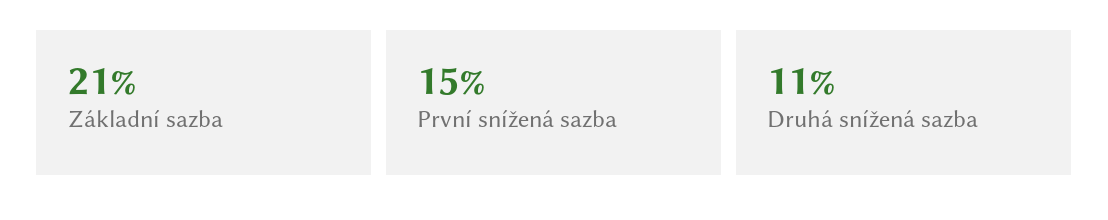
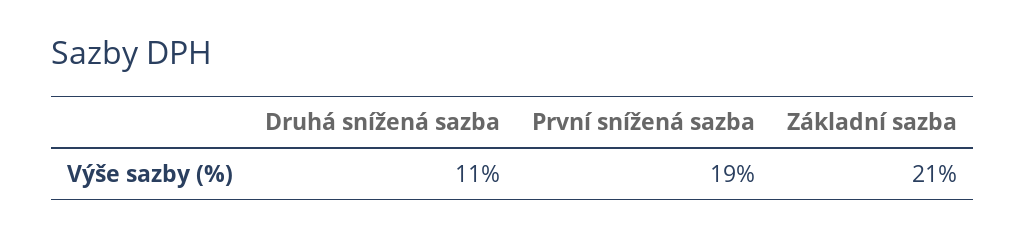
První snížená sazba: 15 -> 19

